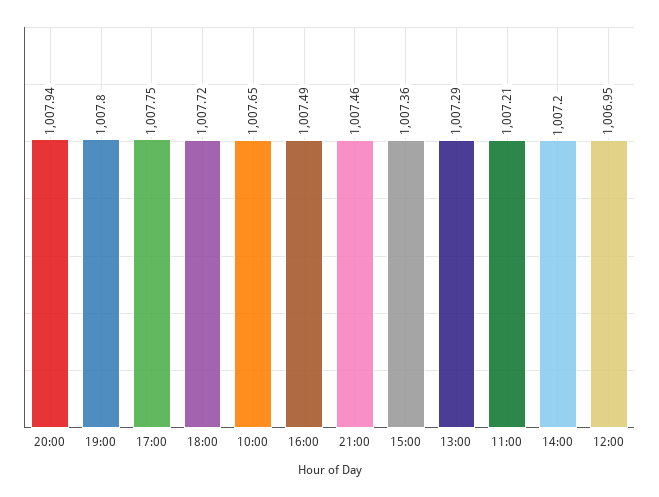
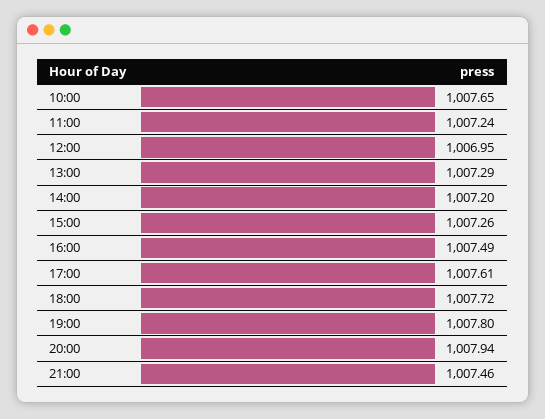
17:00: 1007.75 -> 1007.61
15:00: 1007.36 -> 1007.26
11:00: 1007.21 -> 1007.24

